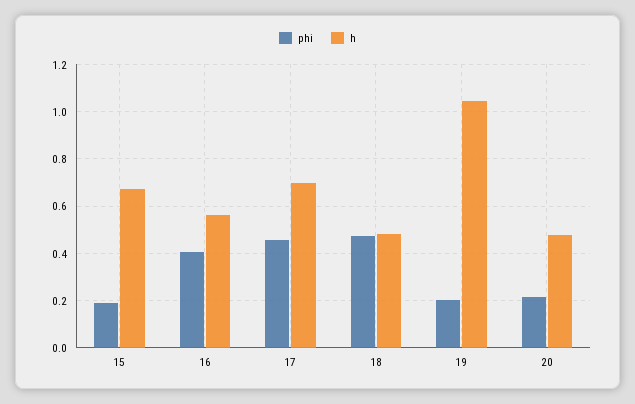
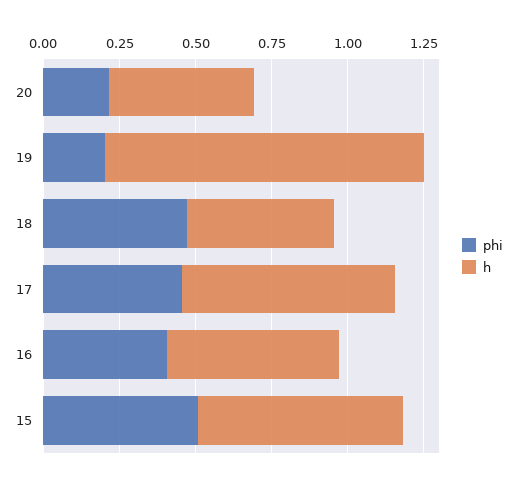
phi, 15: 0.2 -> 0.5

